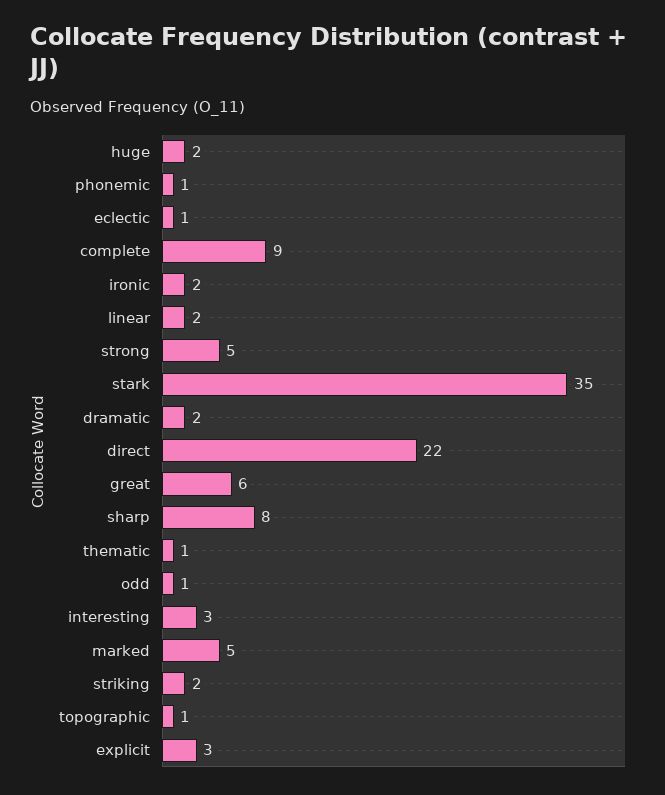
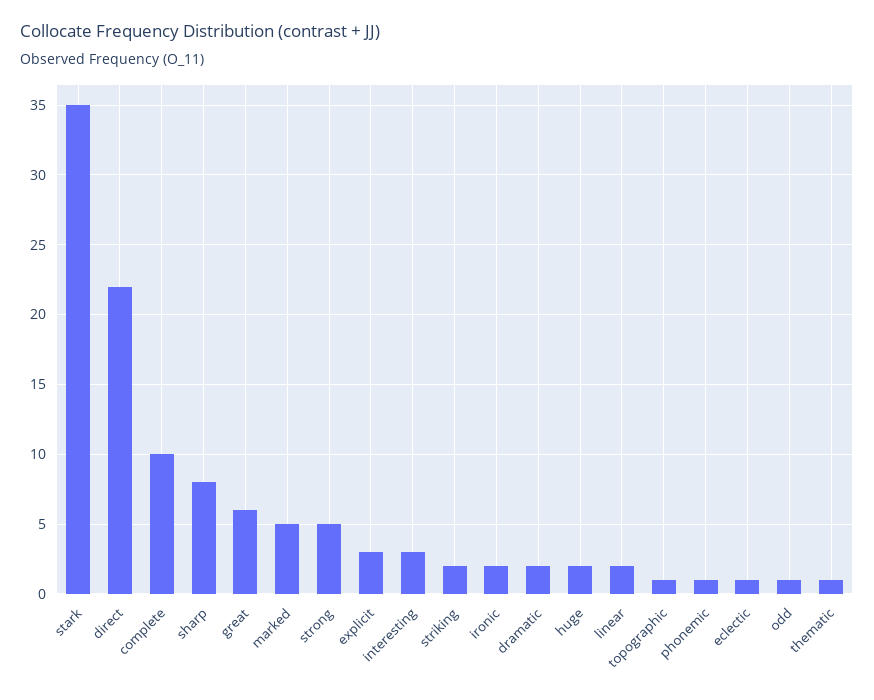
complete: 9 -> 10

